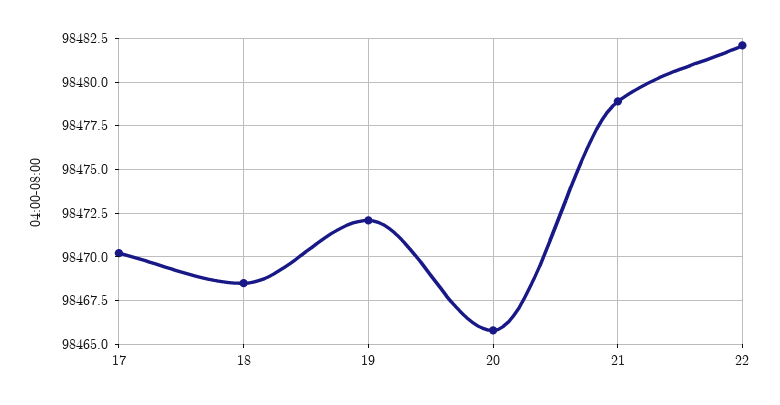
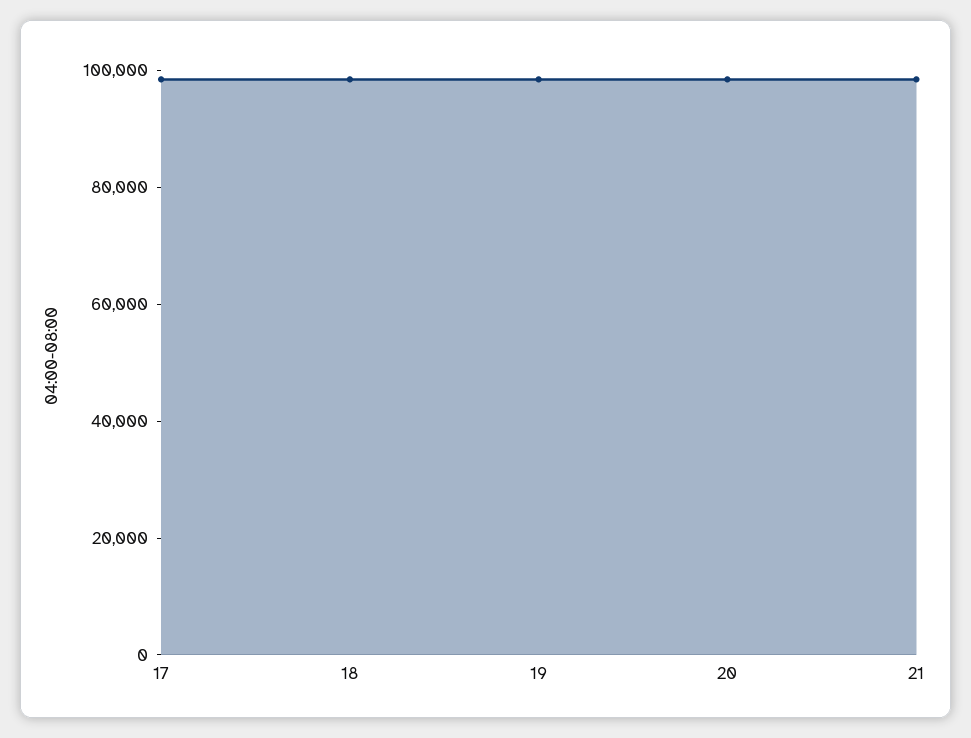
22: 98482 -> none

